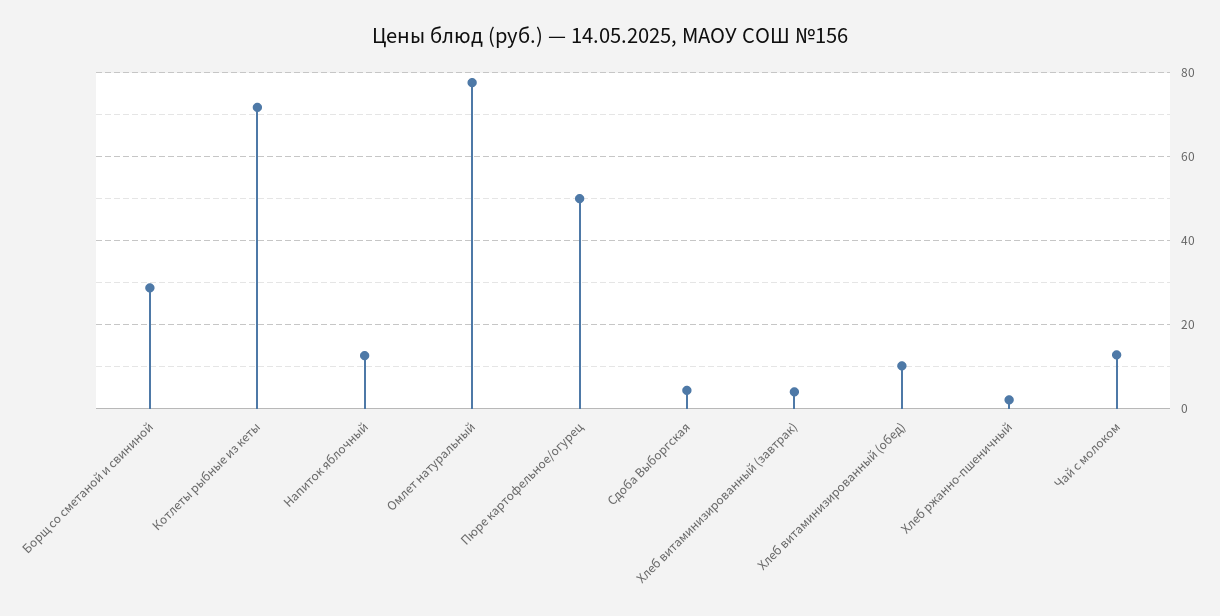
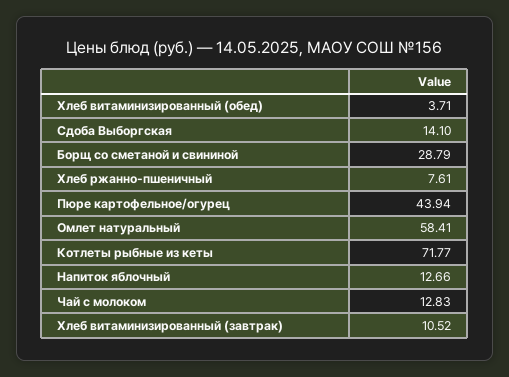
Омлет натуральный: 78 -> 58.41
Пюре картофельное/огурец: 50 -> 43.94
Сдоба Выборгская: 4 -> 14.1
Хлеб витаминизированный (завтрак): 4 -> 10.52
Хлеб витаминизированный (обед): 10 -> 3.71
Хлеб ржанно-пшеничный: 2 -> 7.61

